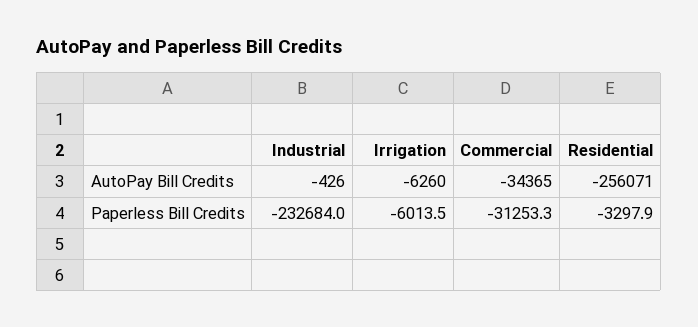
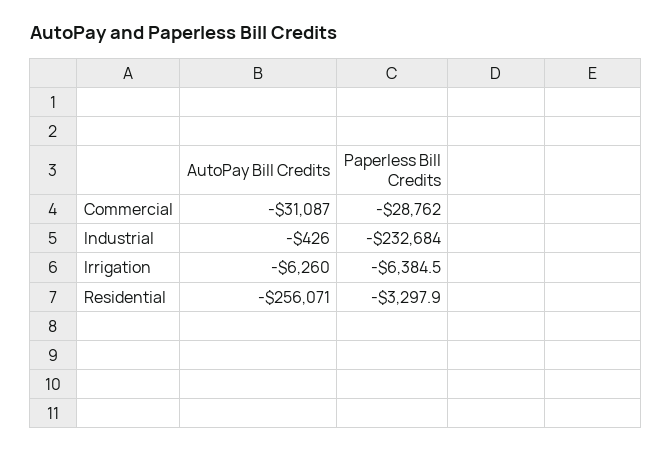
Commercial, AutoPay Bill Credits: -34365 -> -31087
Irrigation, Paperless Bill Credits: -6013.5 -> -6384.5
Commercial, Paperless Bill Credits: -31253.3 -> -28762

